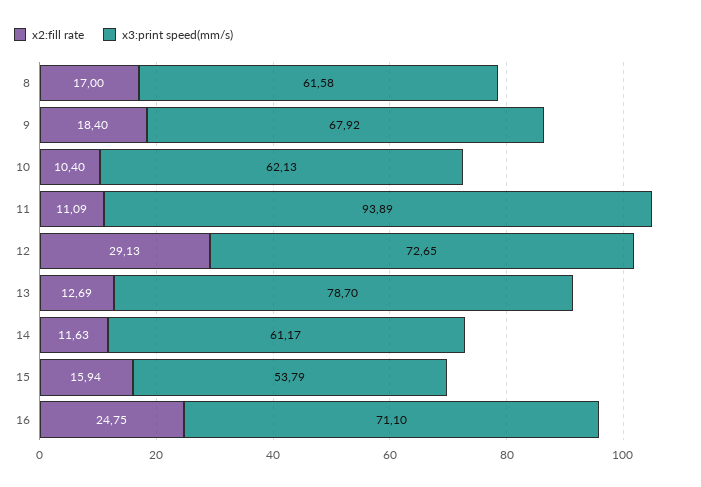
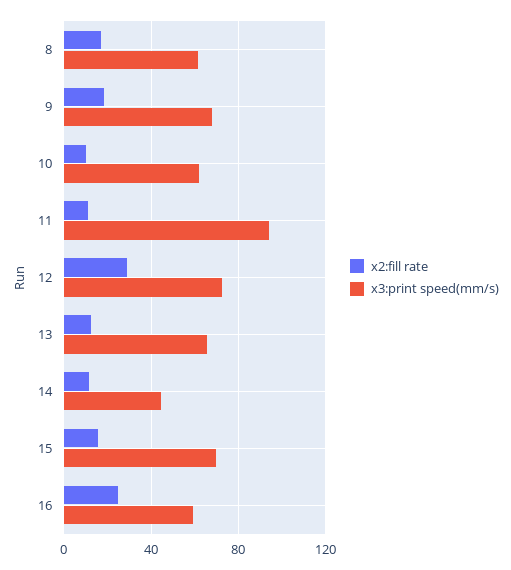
x3:print speed(mm/s), 13: 78.7 -> 65
x3:print speed(mm/s), 14: 61.17 -> 45
x3:print speed(mm/s), 15: 53.79 -> 70
x3:print speed(mm/s), 16: 71.1 -> 60

